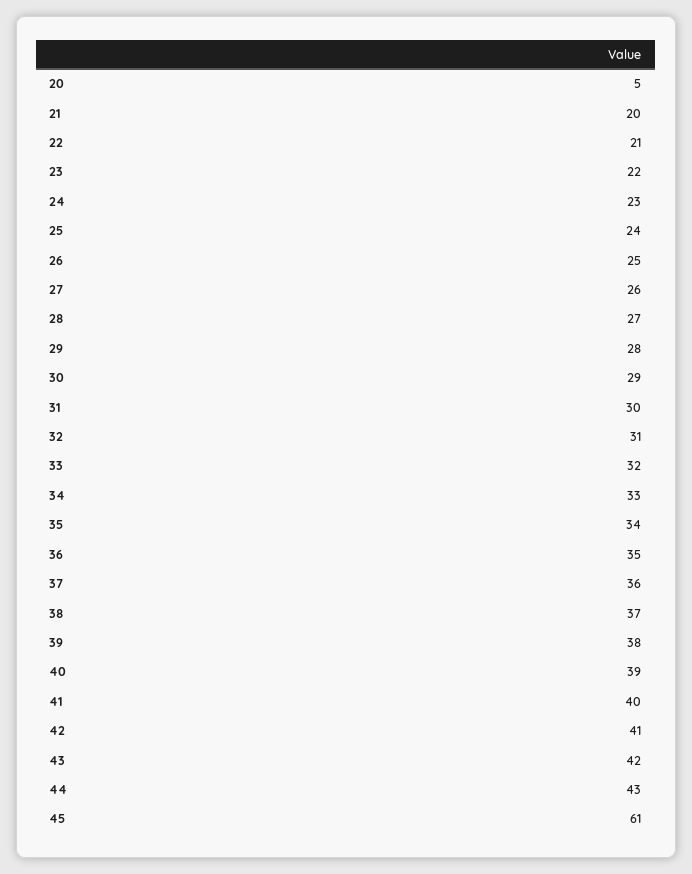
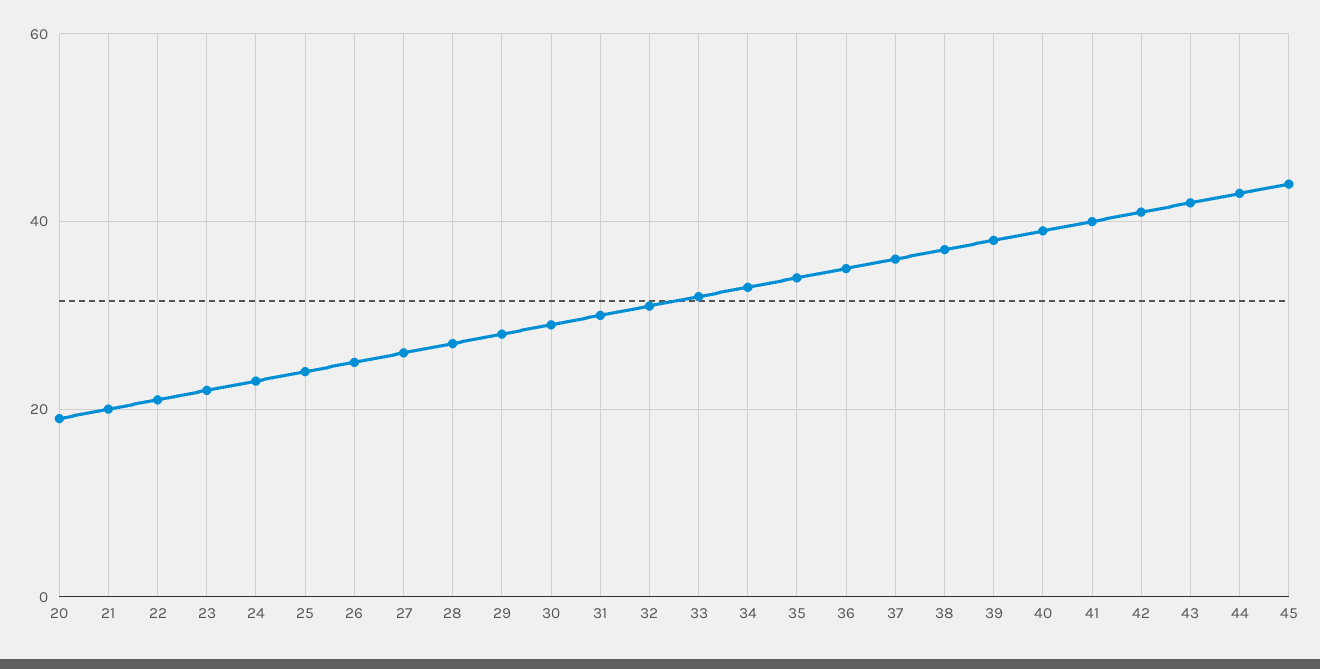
20: 5 -> 20
45: 61 -> 45

